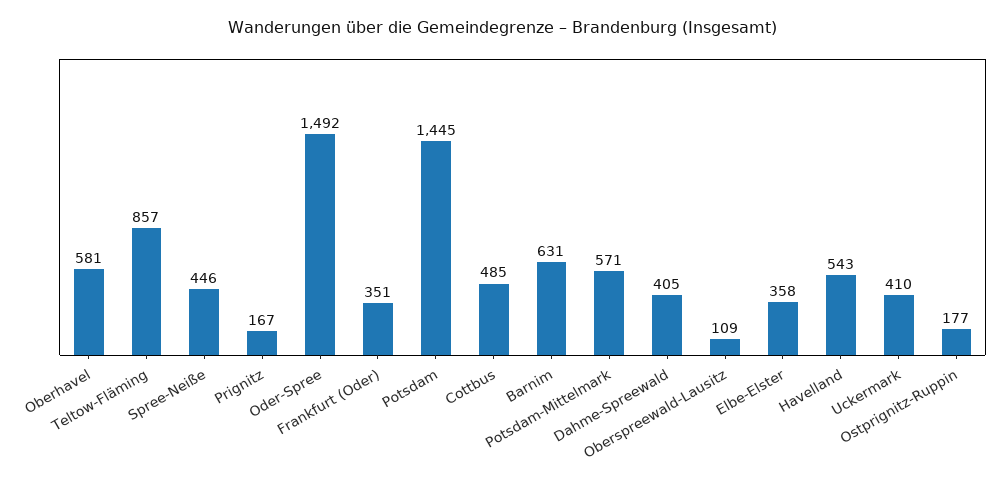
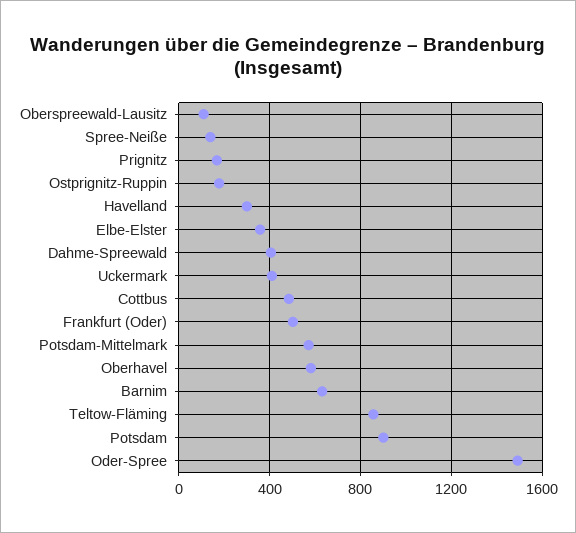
Spree-Neiße: 446 -> 150
Frankfurt (Oder): 351 -> 500
Potsdam: 1445 -> 900
Havelland: 543 -> 300

